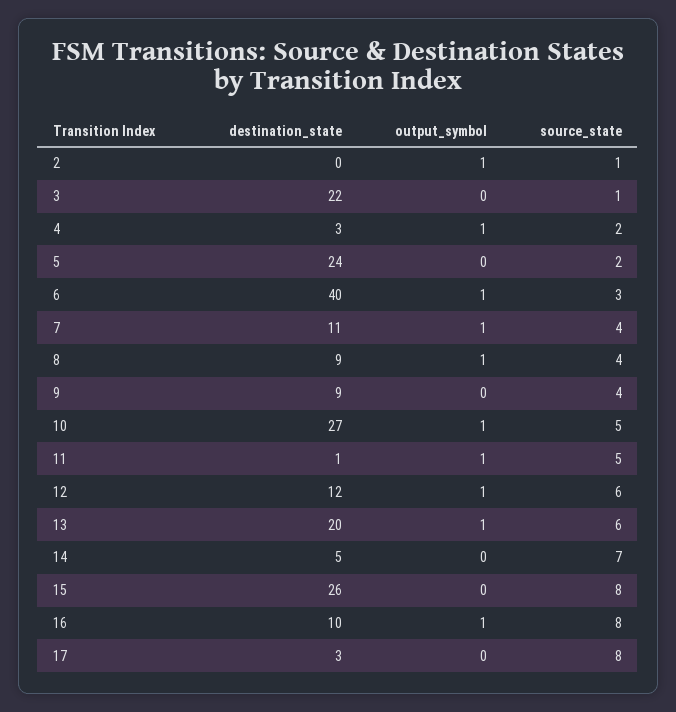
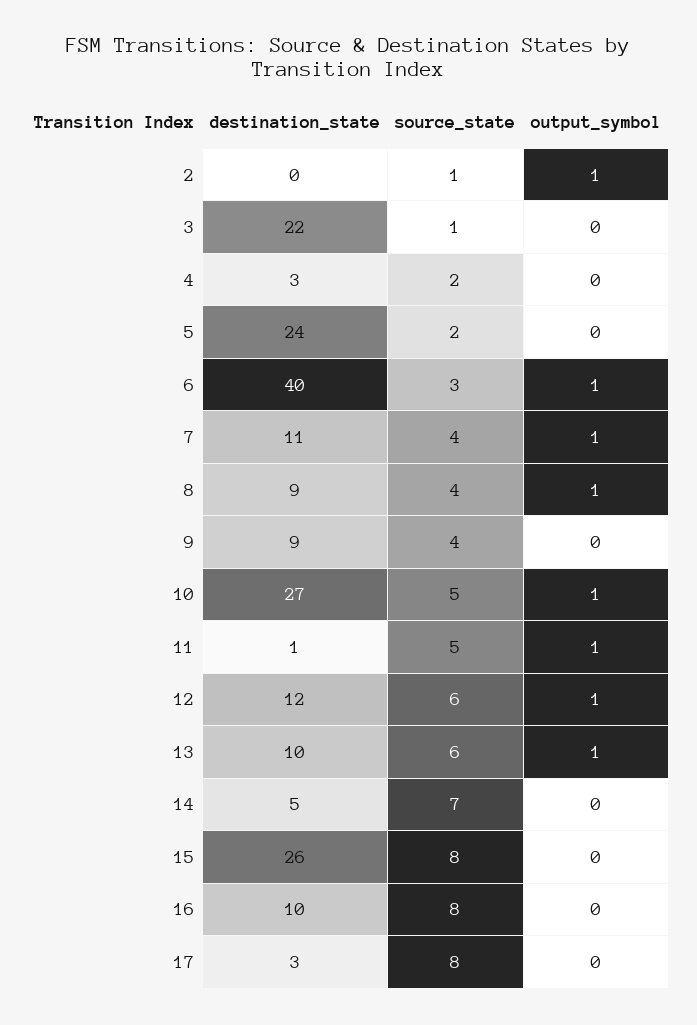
output_symbol, 4: 1 -> 0
destination_state, 13: 20 -> 10
output_symbol, 16: 1 -> 0

